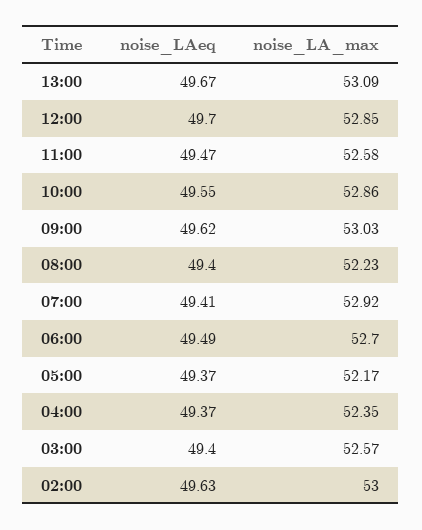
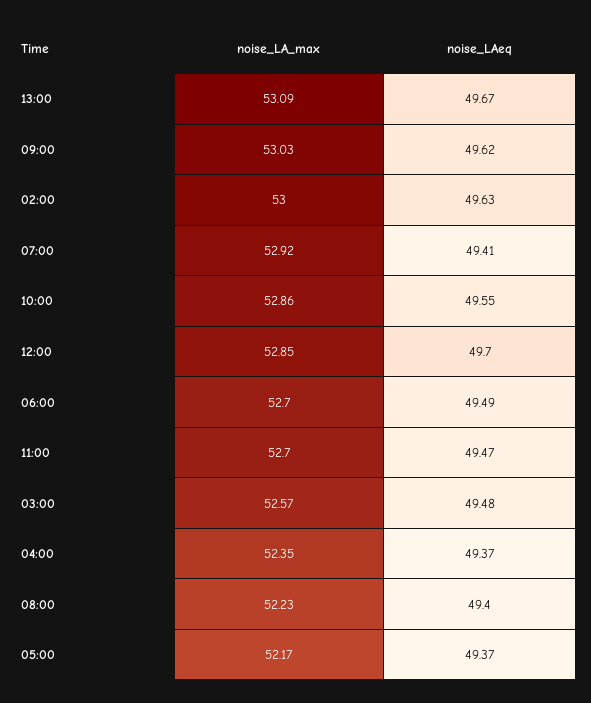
noise_LA_max, 11:00: 52.58 -> 52.7
noise_LAeq, 03:00: 49.4 -> 49.48

